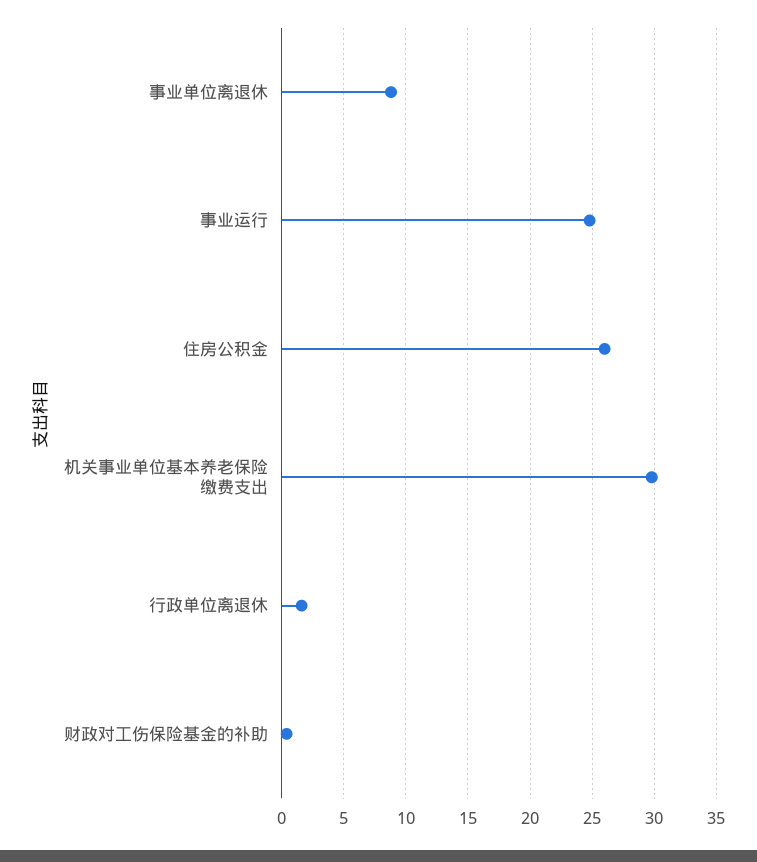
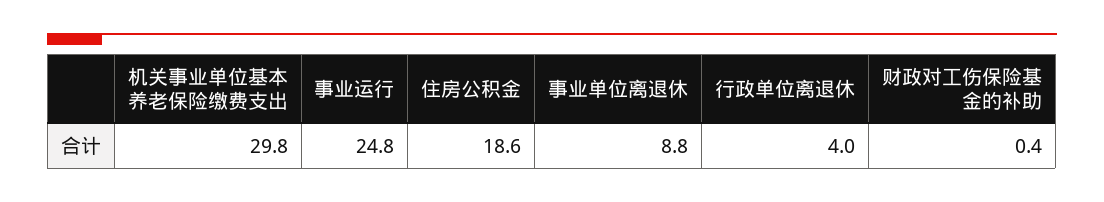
住房公积金: 26 -> 18.6
行政单位离退休: 1.5 -> 4

